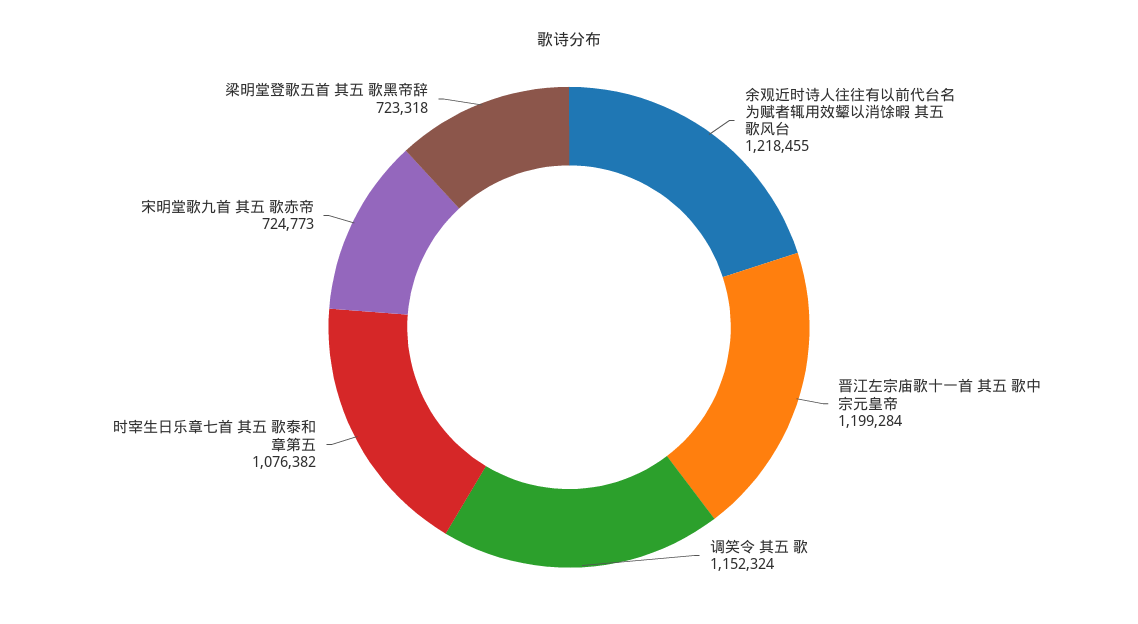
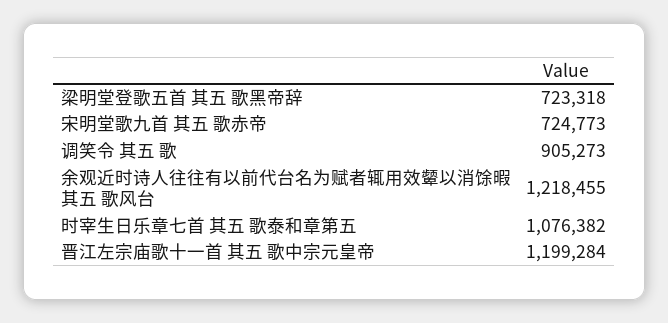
调笑令 其五 歌: 1152324 -> 905273

